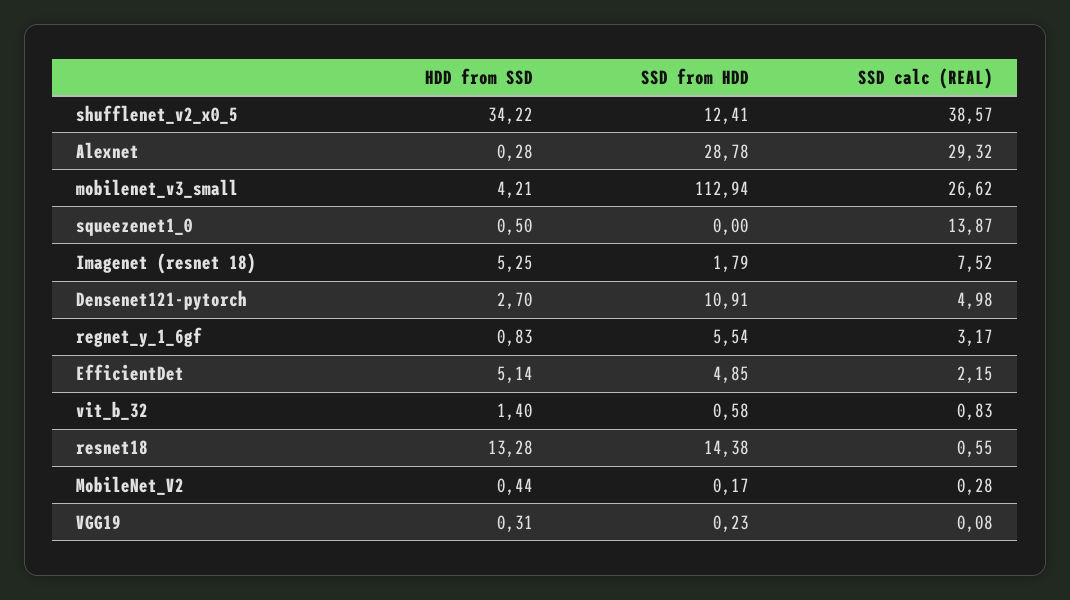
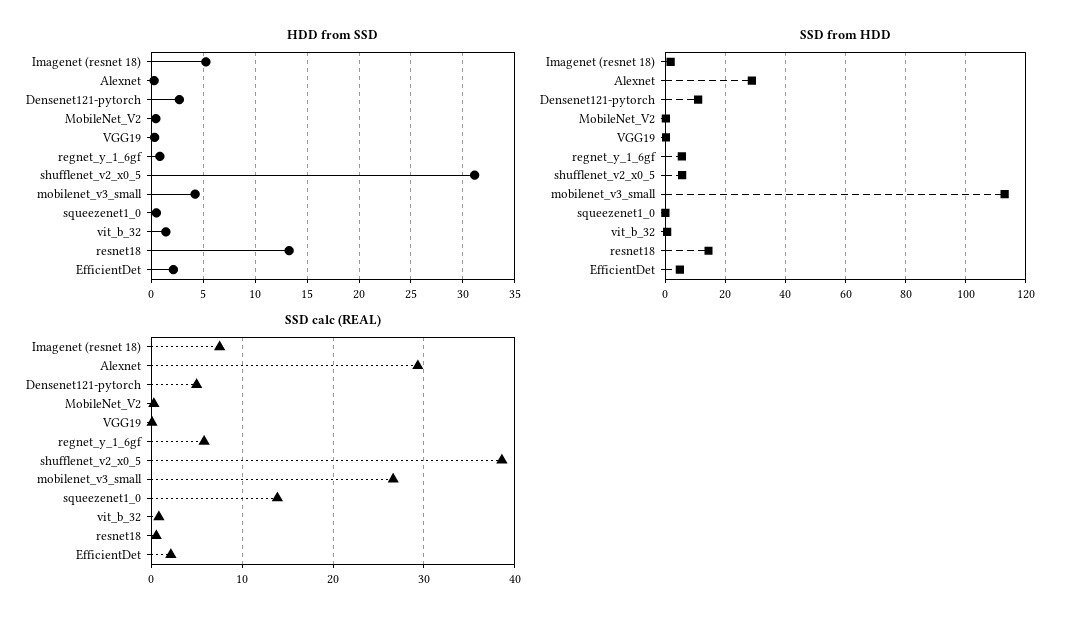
HDD from SSD, shufflenet_v2_x0_5: 34.22 -> 31
SSD from HDD, shufflenet_v2_x0_5: 12.41 -> 6
SSD calc (REAL), regnet_y_1_6gf: 3.17 -> 6
HDD from SSD, EfficientDet: 5.14 -> 2

